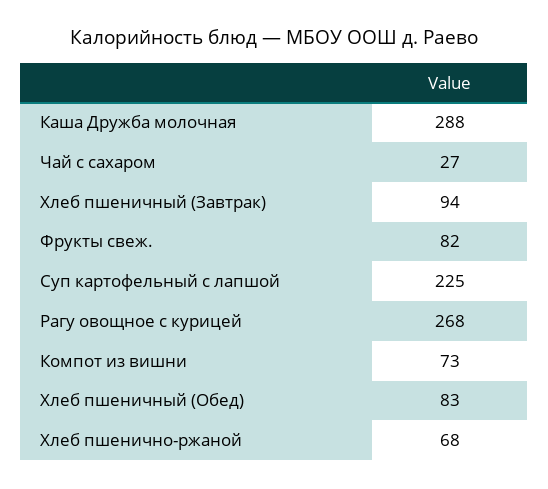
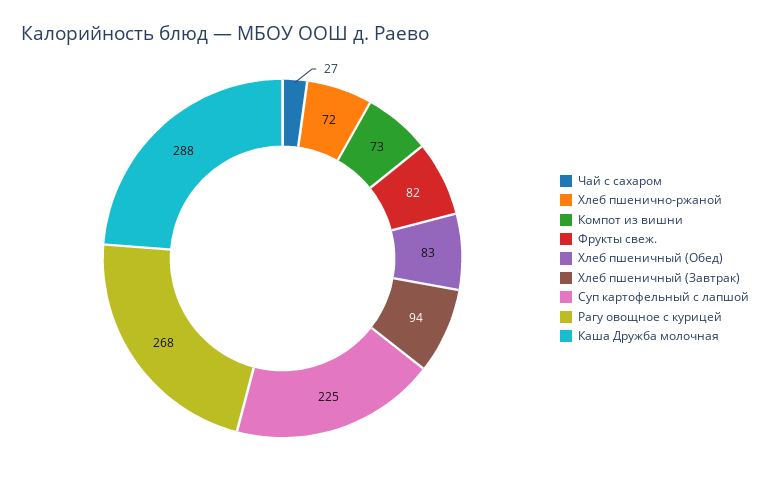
Хлеб пшенично-ржаной: 68 -> 72

